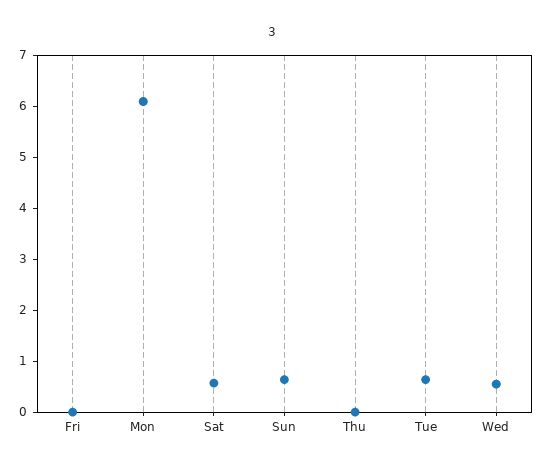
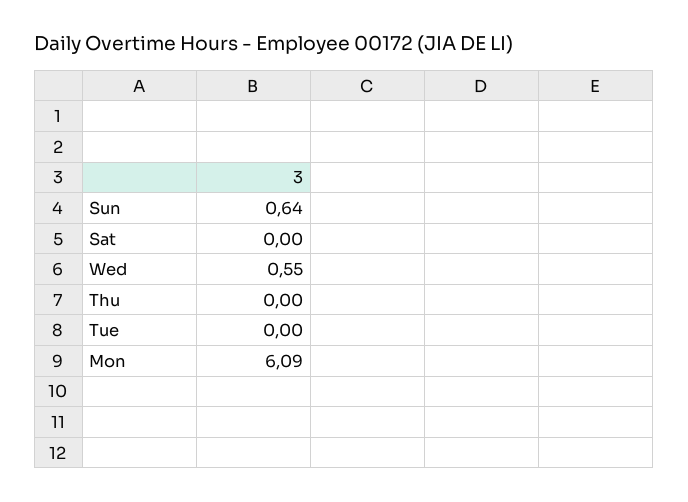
Fri: 0 -> none
Sat: 0.6 -> 0
Tue: 0.6 -> 0

